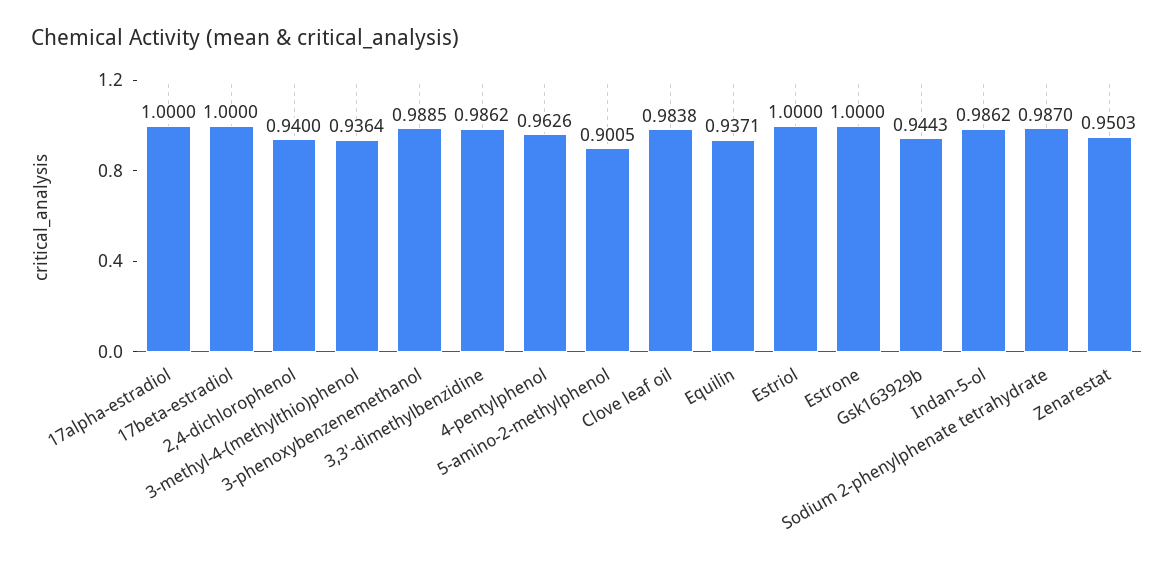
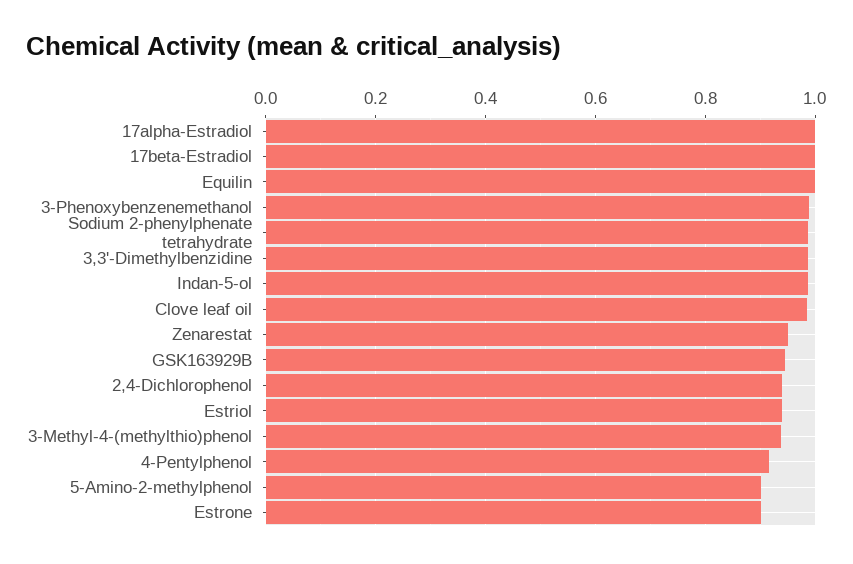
4-pentylphenol: 0.9626 -> 0.92
Equilin: 0.9371 -> 1
Estriol: 1 -> 0.94
Estrone: 1 -> 0.9

